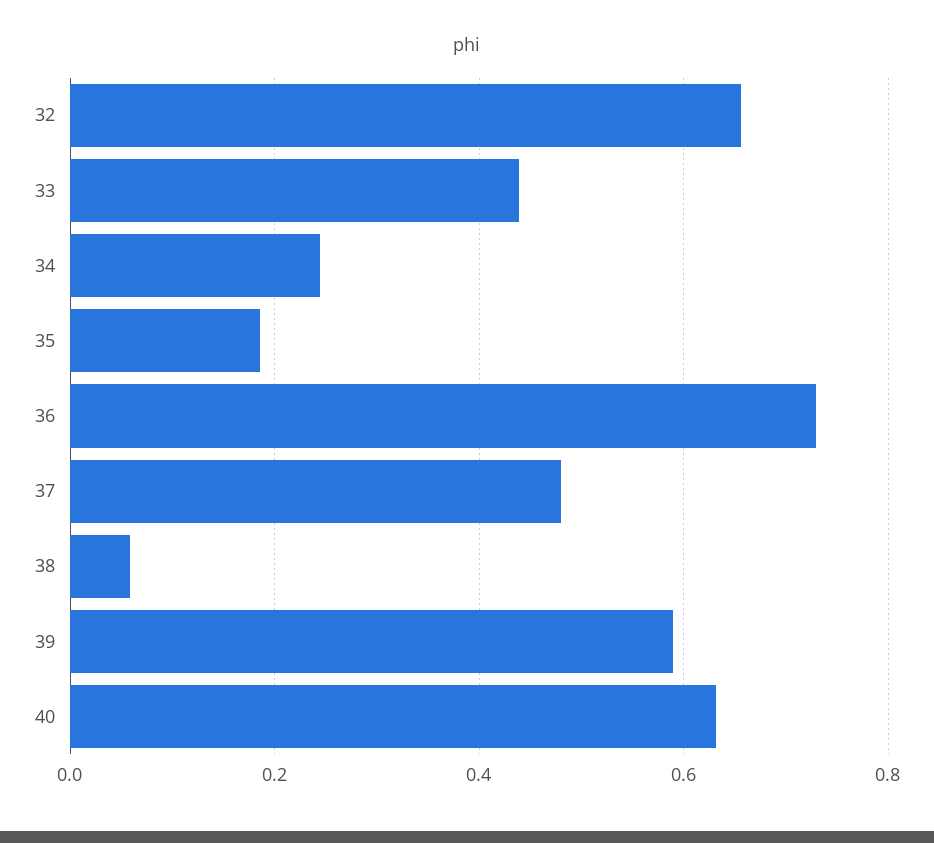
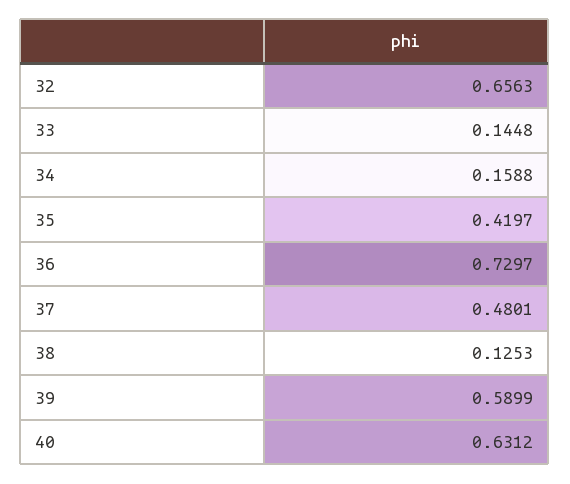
33: 0.44 -> 0.1448
34: 0.24 -> 0.1588
35: 0.18 -> 0.4197
38: 0.06 -> 0.1253

